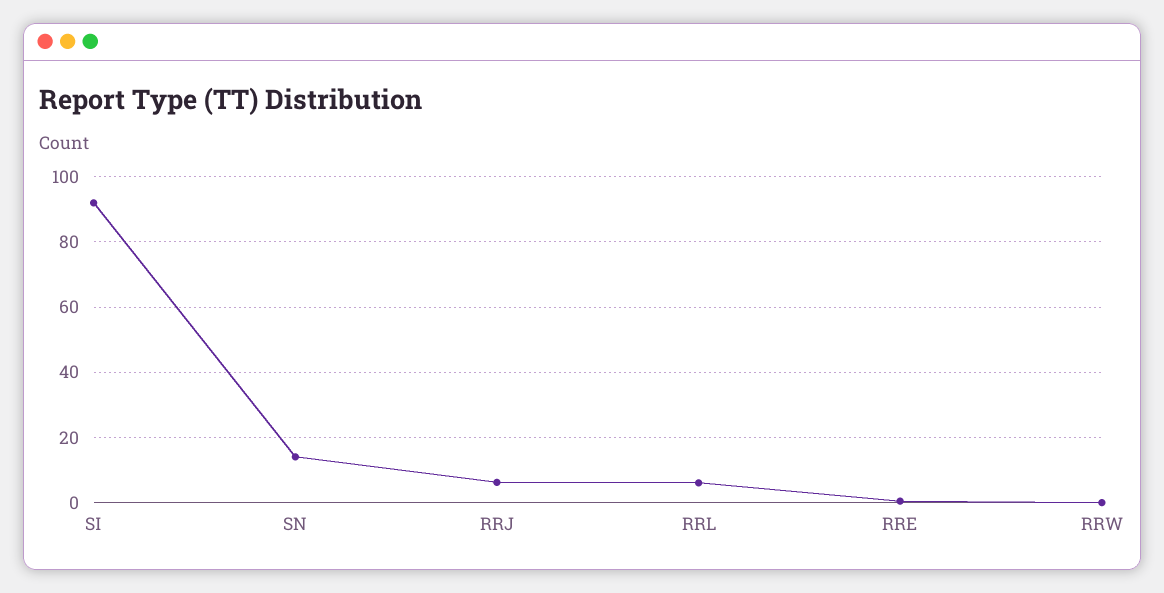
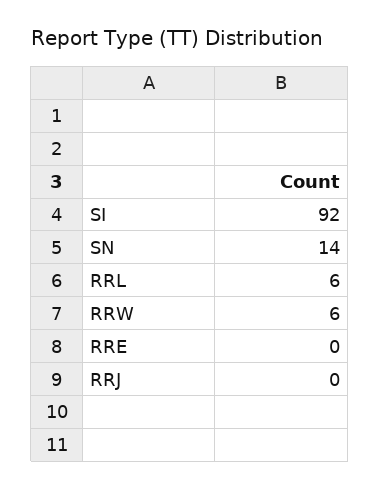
RRJ: 6 -> 0
RRW: 0 -> 6

